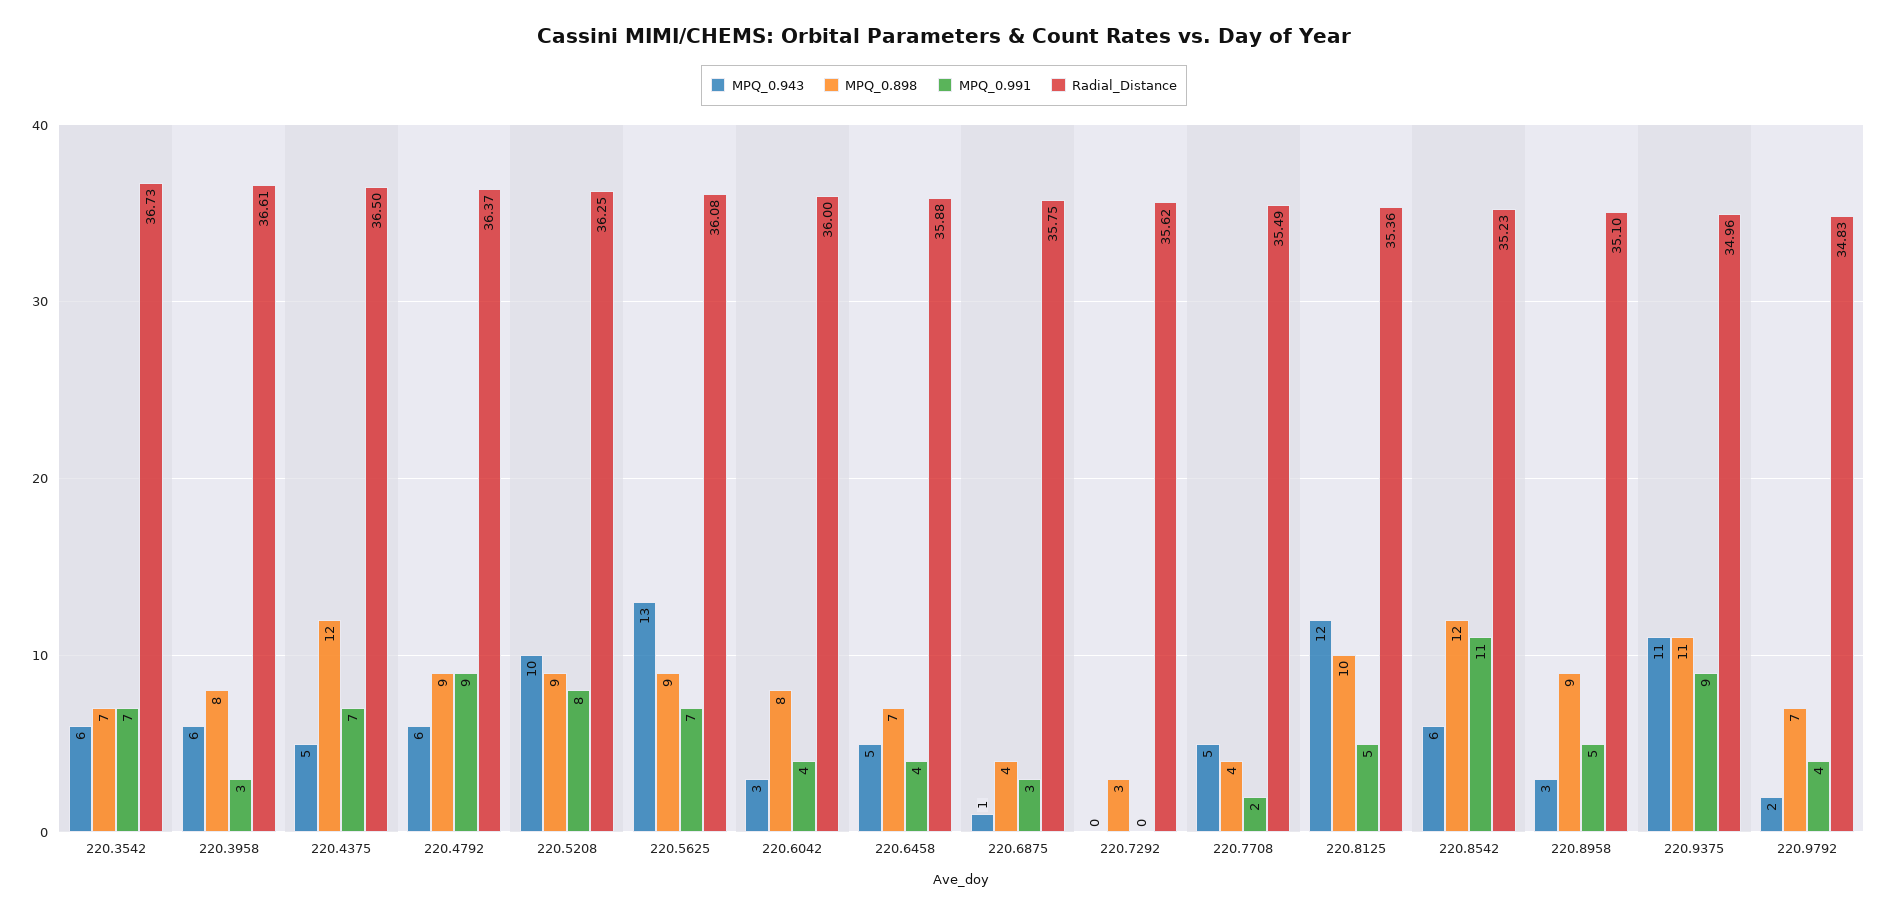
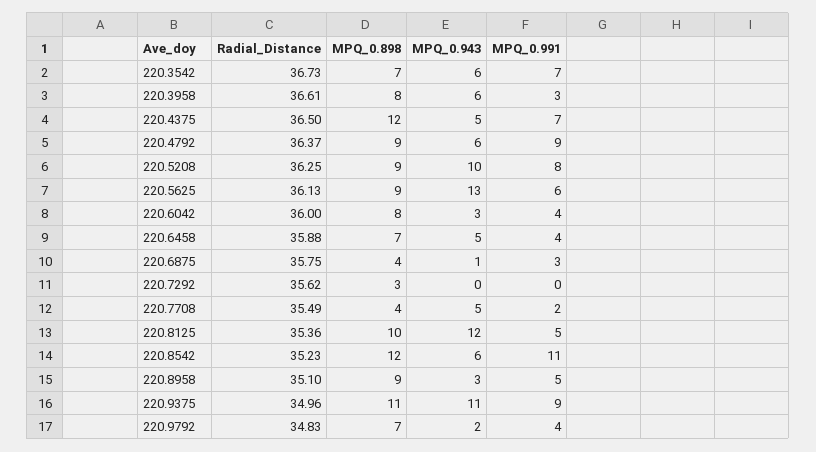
MPQ_0.991, 220.5625: 7 -> 6
Radial_Distance, 220.5625: 36.08 -> 36.13

